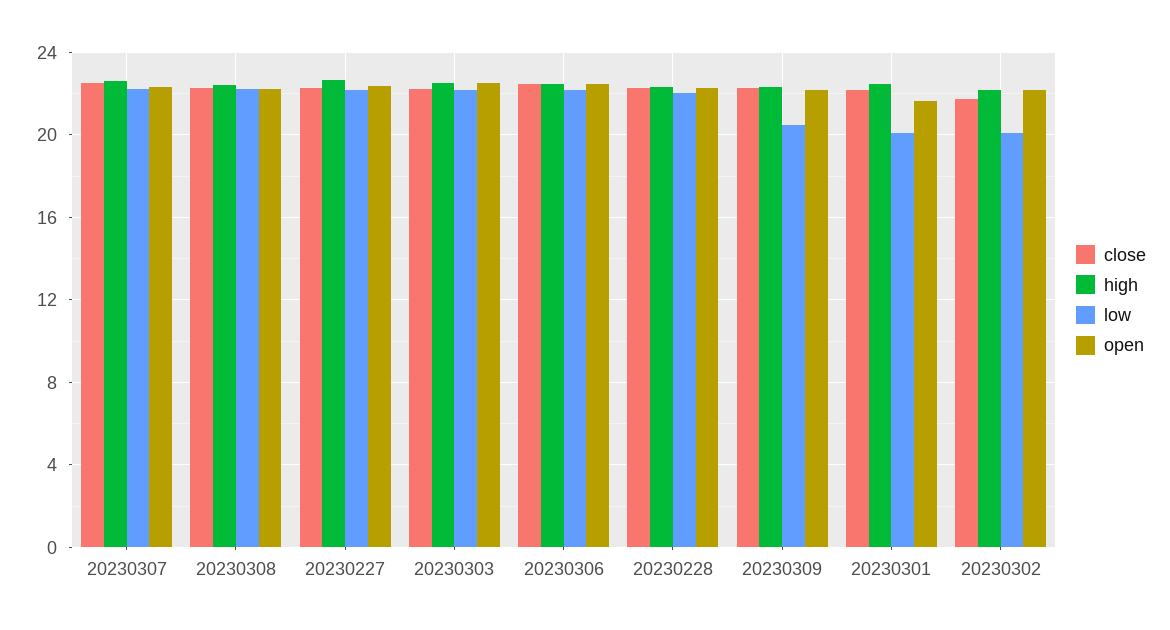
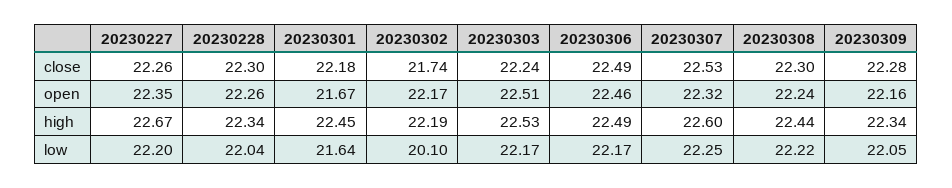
low, 20230309: 20.5 -> 22.05
low, 20230301: 20 -> 21.64

